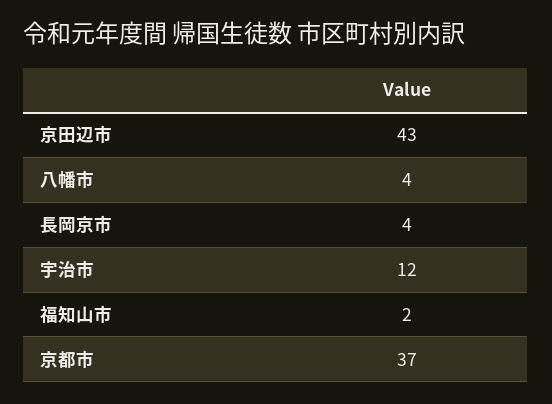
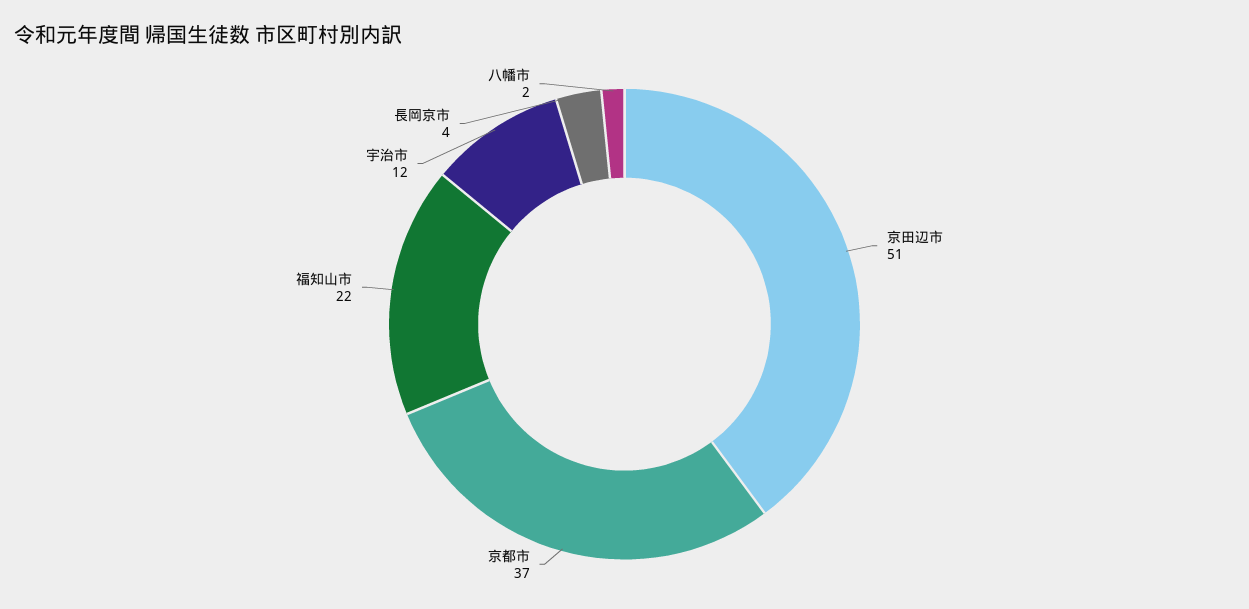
京田辺市: 43 -> 51
八幡市: 4 -> 2
福知山市: 2 -> 22

